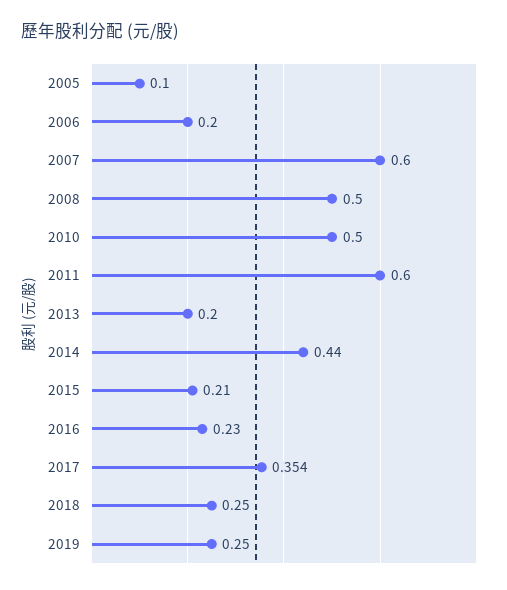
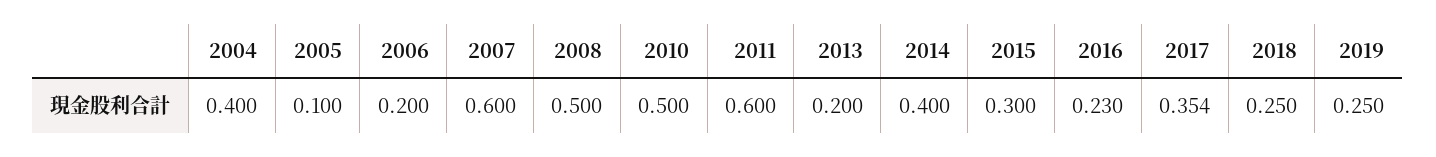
2014: 0.44 -> 0.4
2015: 0.21 -> 0.3
2004: none -> 0.4

